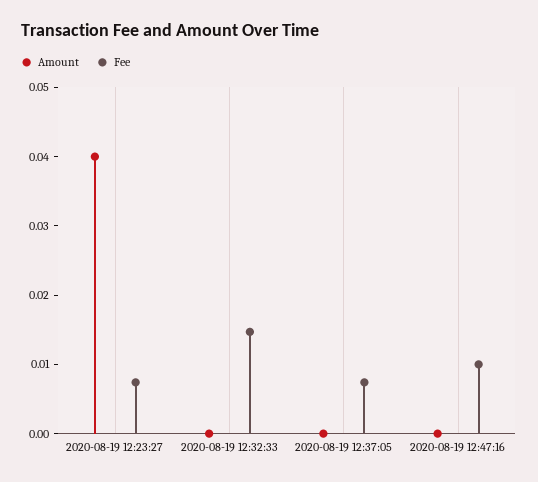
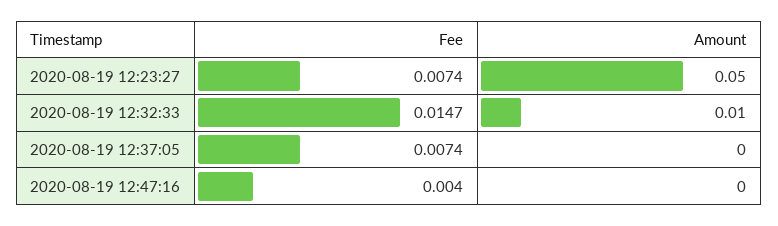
Amount, 2020-08-19 12:23:27: 0.04 -> 0.05
Amount, 2020-08-19 12:32:33: 0 -> 0.01
Fee, 2020-08-19 12:47:16: 0.01 -> 0.004

